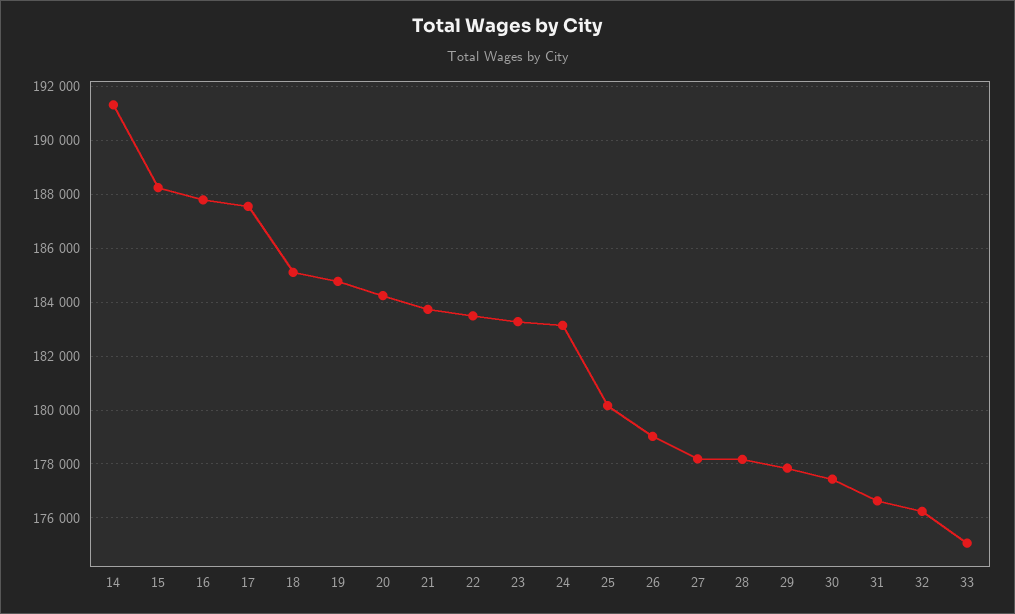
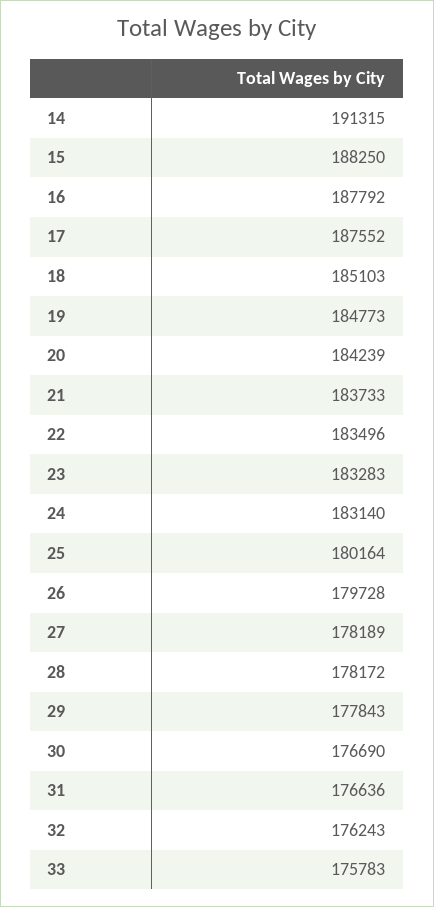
26: 179000 -> 179728
30: 177500 -> 176690
33: 175000 -> 175783

